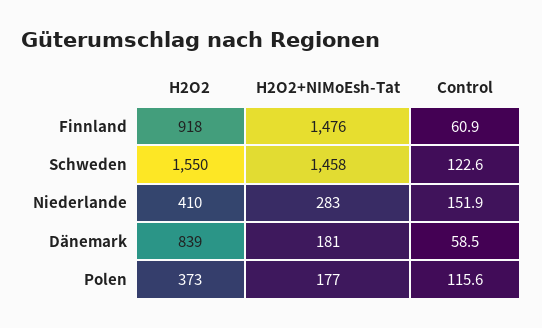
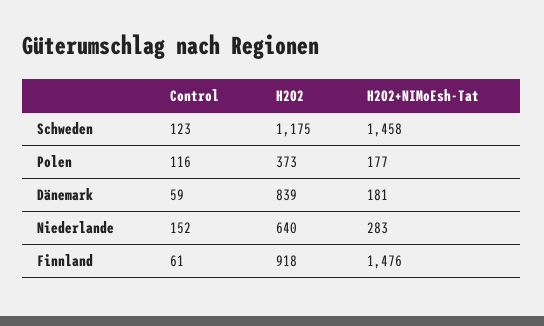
H2O2, Schweden: 1550 -> 1175
H2O2, Niederlande: 410 -> 640

